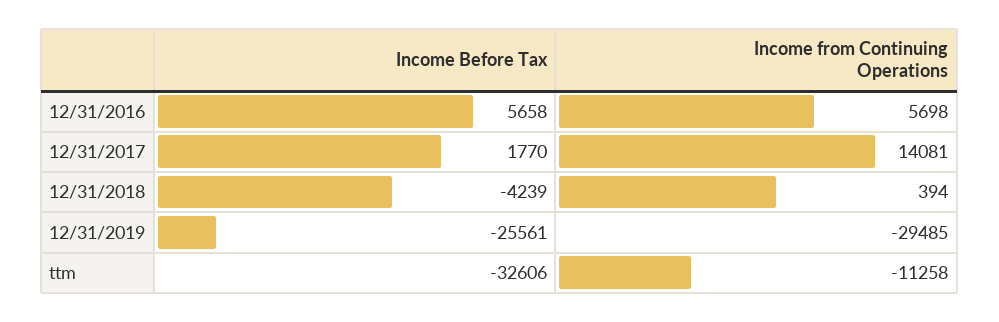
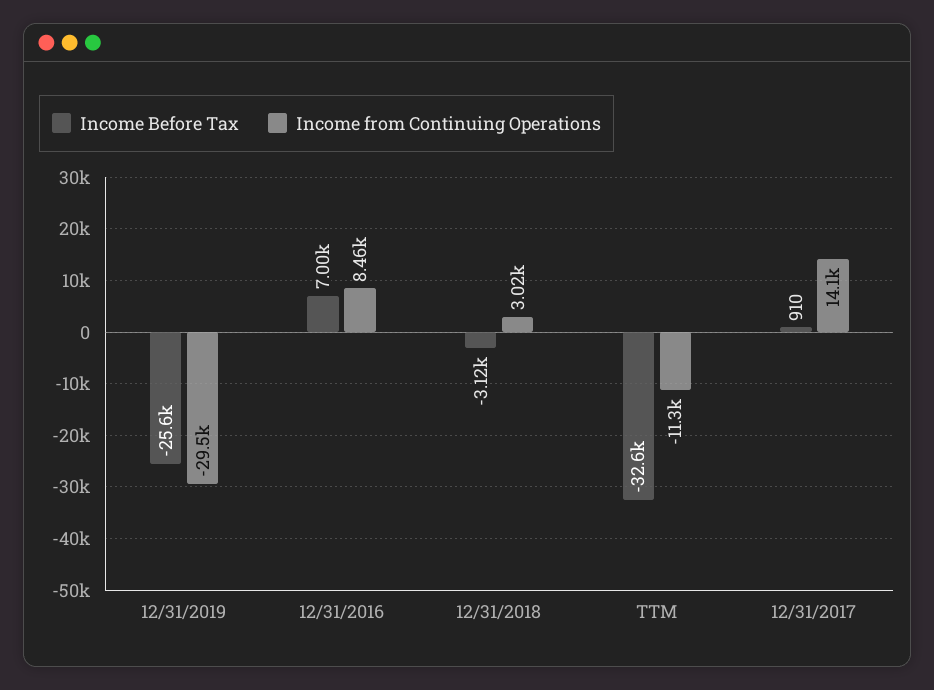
Income Before Tax, 12/31/2016: 5658 -> 7000
Income from Continuing Operations, 12/31/2016: 5698 -> 8460
Income Before Tax, 12/31/2017: 1770 -> 910
Income Before Tax, 12/31/2018: -4239 -> -3120
Income from Continuing Operations, 12/31/2018: 394 -> 3020

